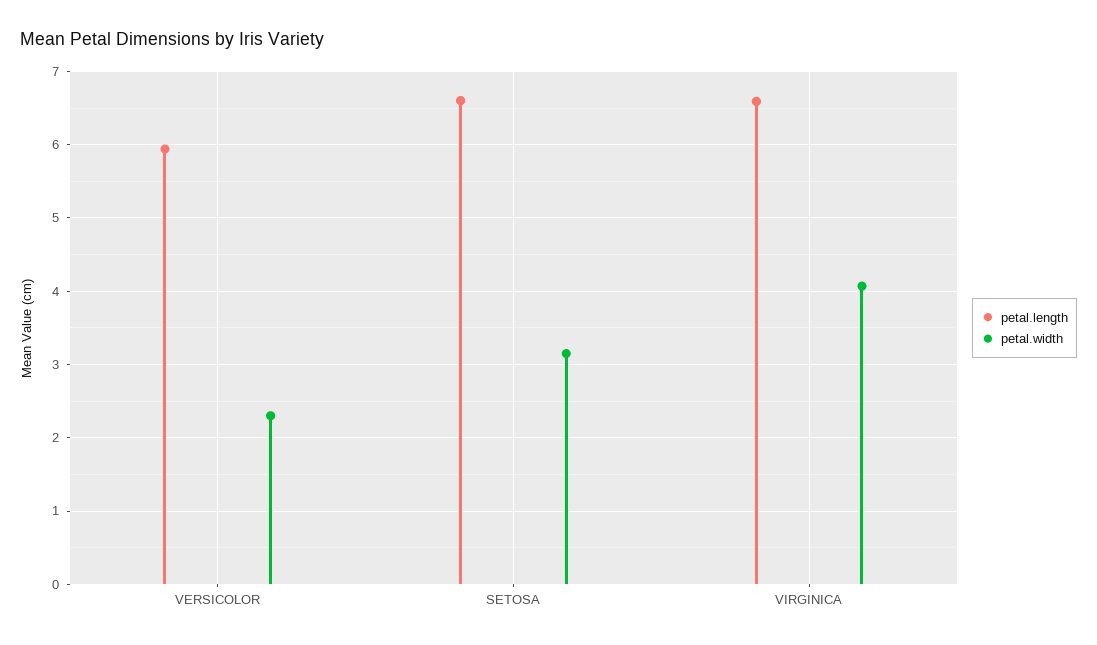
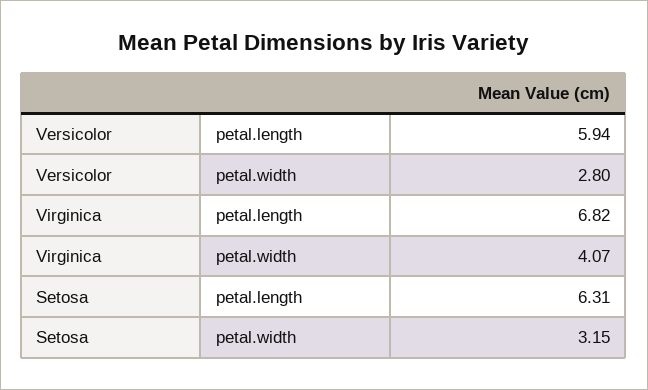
petal.width, VERSICOLOR: 2.3 -> 2.8
petal.length, SETOSA: 6.6 -> 6.31
petal.length, VIRGINICA: 6.6 -> 6.82

